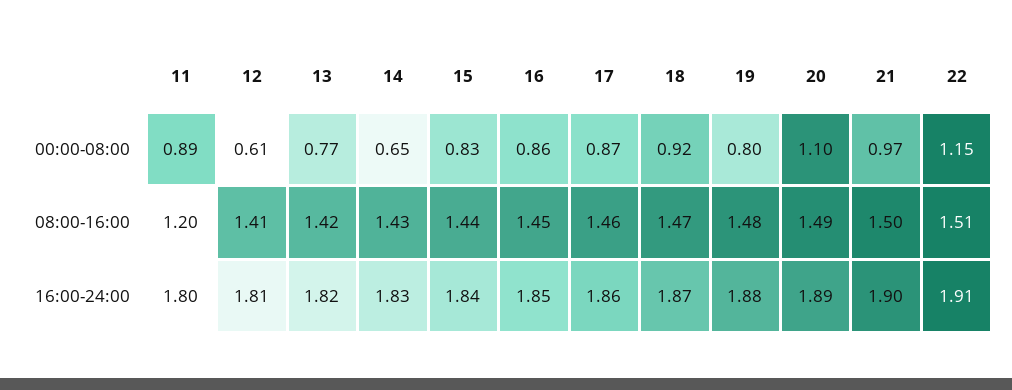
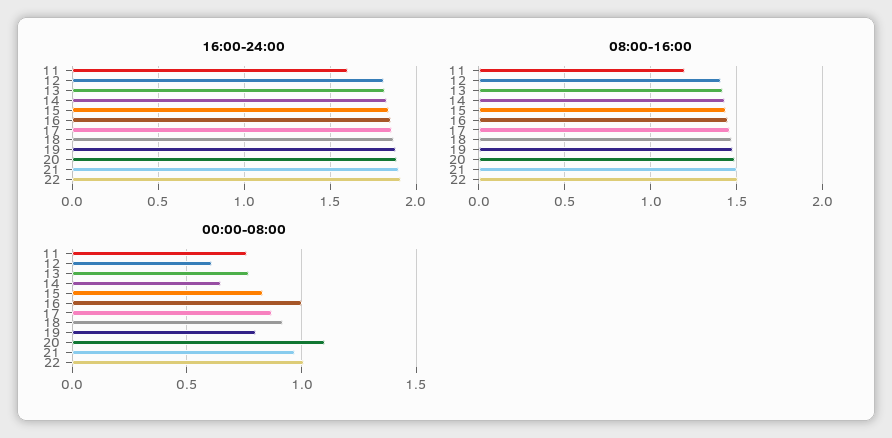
00:00-08:00, 11: 0.89 -> 0.75
00:00-08:00, 16: 0.86 -> 1
00:00-08:00, 22: 1.15 -> 1
16:00-24:00, 11: 1.8 -> 1.6

